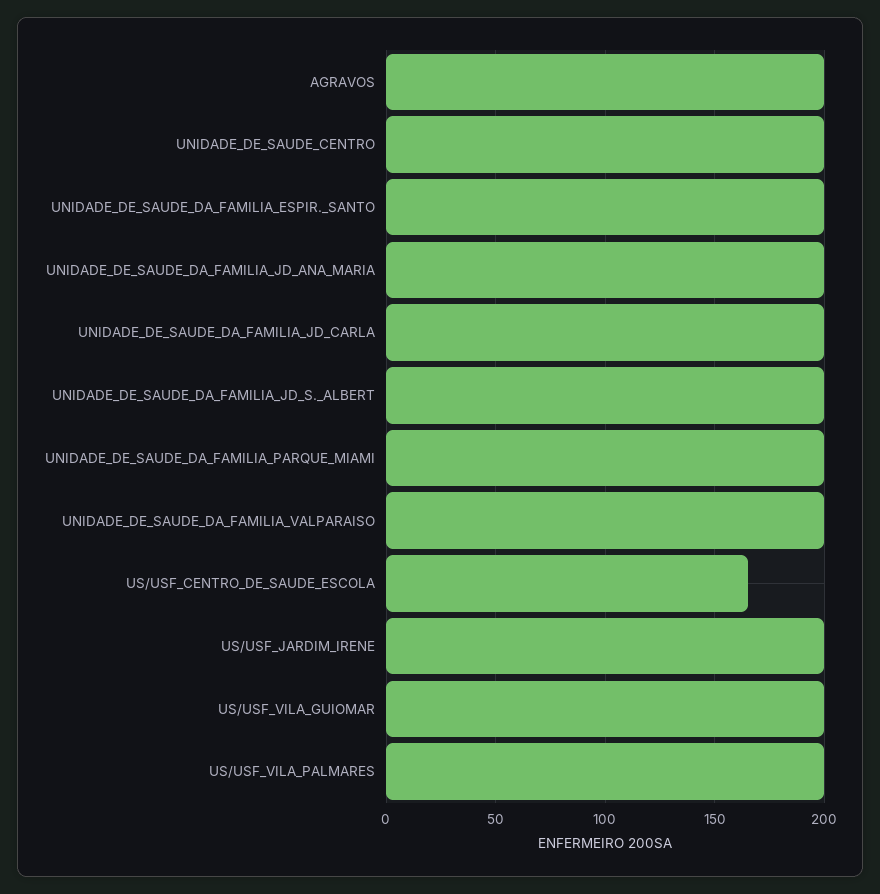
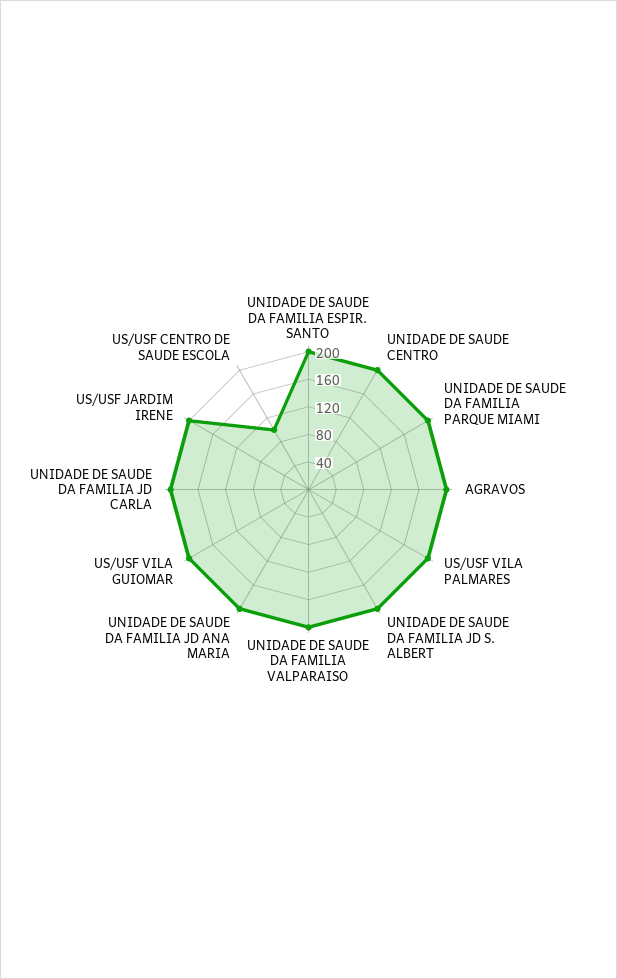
US/USF_CENTRO_DE_SAUDE_ESCOLA: 165 -> 100

